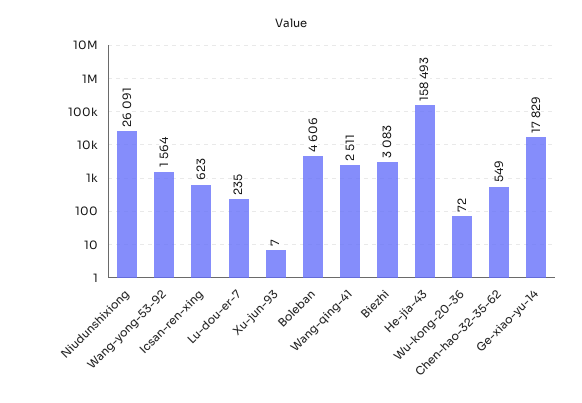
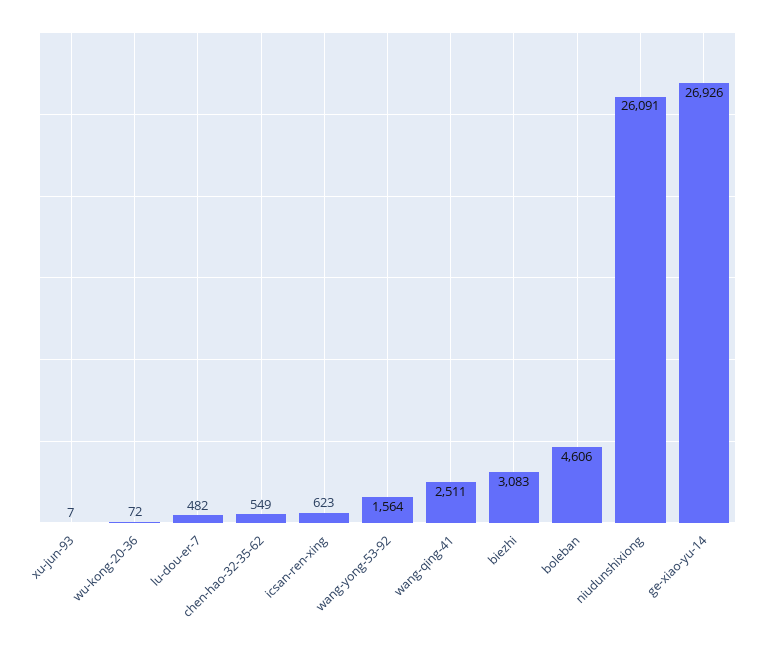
Lu-dou-er-7: 235 -> 482
He-jia-43: 158493 -> none
Ge-xiao-yu-14: 17829 -> 26926

